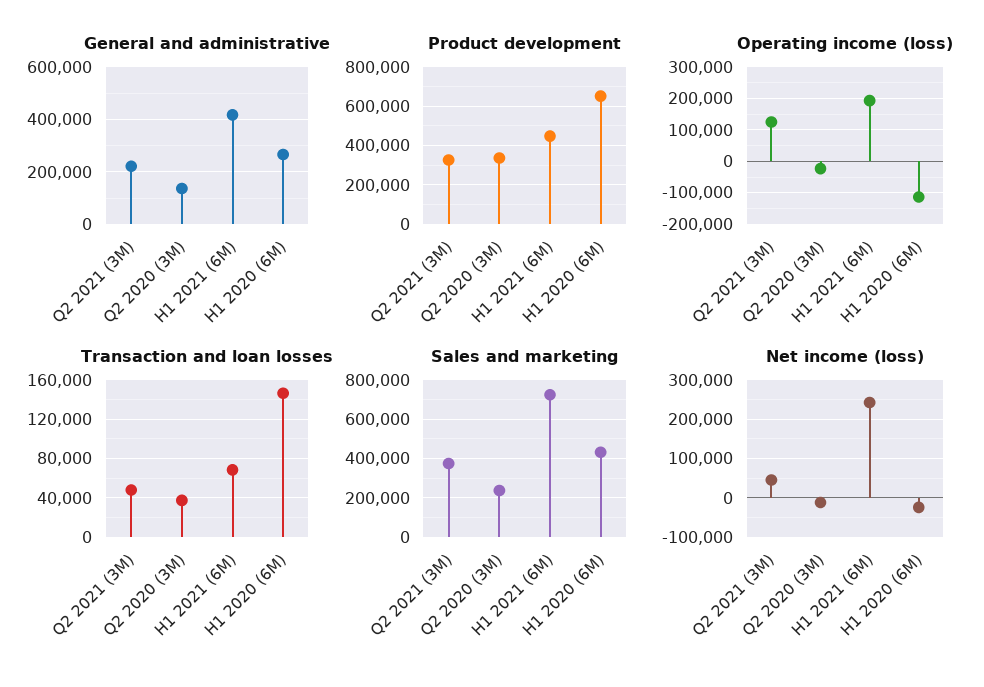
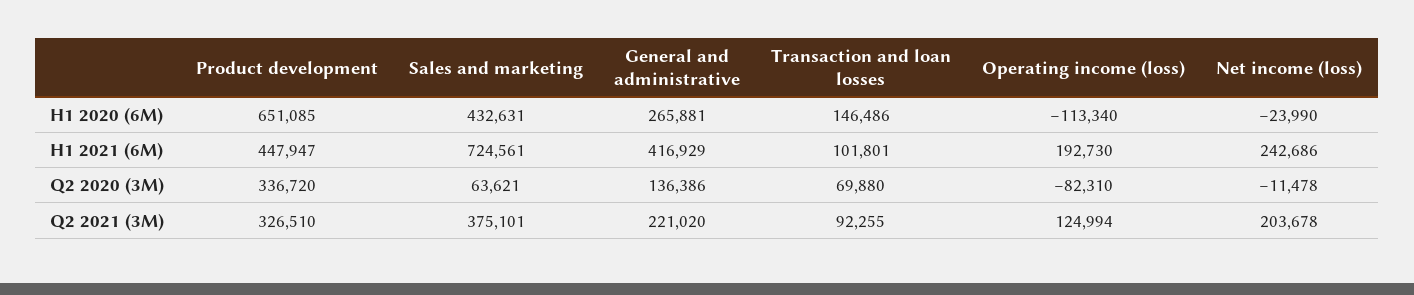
Operating income (loss), Q2 2020 (3M): -20000 -> -82310
Transaction and loan losses, Q2 2021 (3M): 50000 -> 92255
Transaction and loan losses, Q2 2020 (3M): 40000 -> 69880
Transaction and loan losses, H1 2021 (6M): 70000 -> 101801
Sales and marketing, Q2 2020 (3M): 250000 -> 63621
Net income (loss), Q2 2021 (3M): 40000 -> 203678

